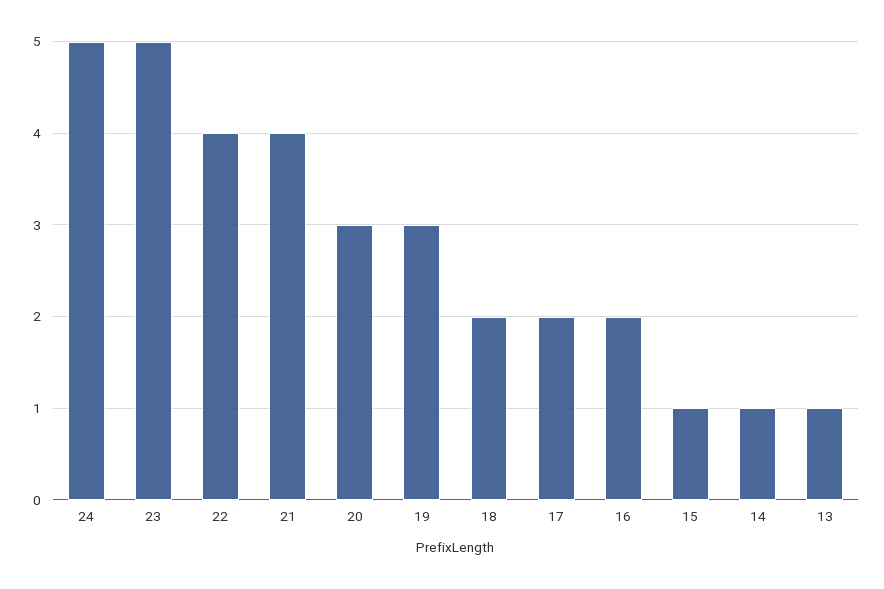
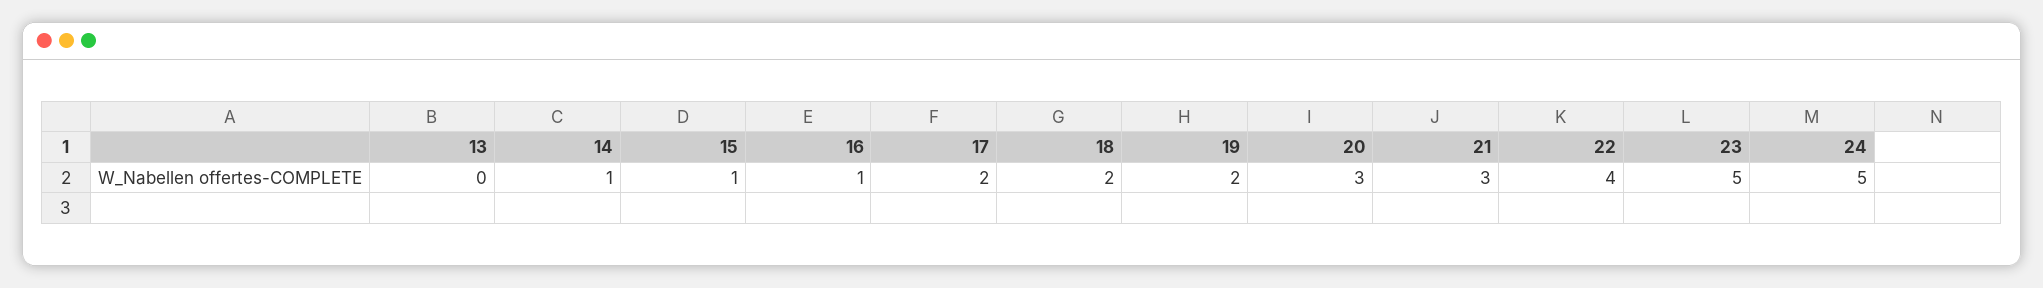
21: 4 -> 3
19: 3 -> 2
16: 2 -> 1
13: 1 -> 0

